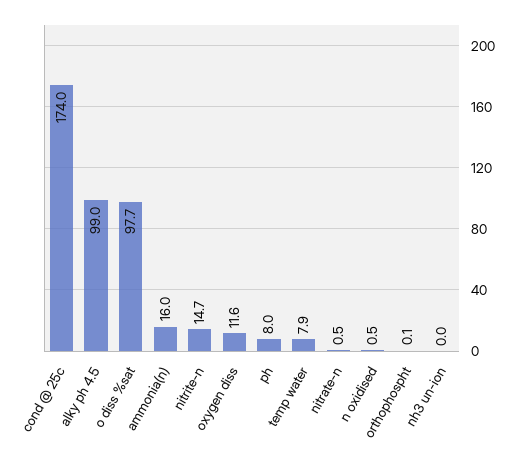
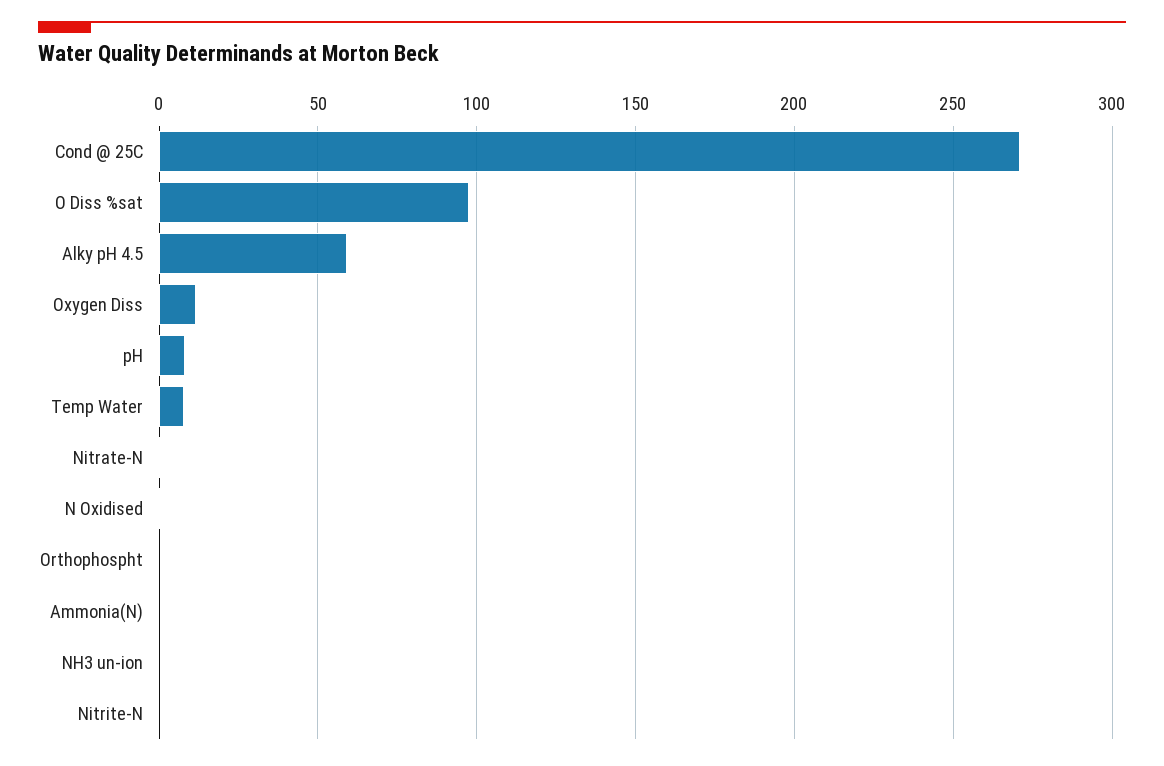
cond @ 25c: 174 -> 270
alky ph 4.5: 99 -> 60
ammonia(n): 16 -> 0
nitrite-n: 14.7 -> 0

